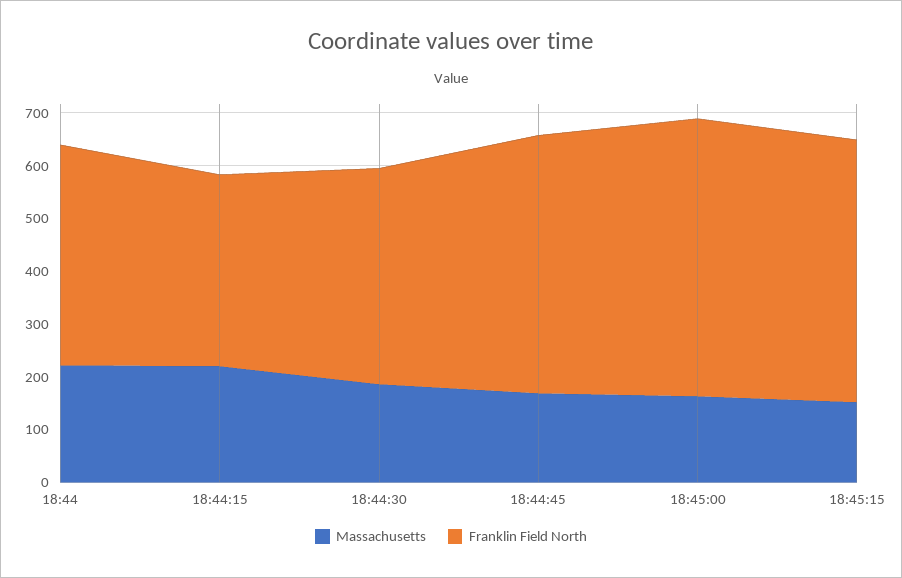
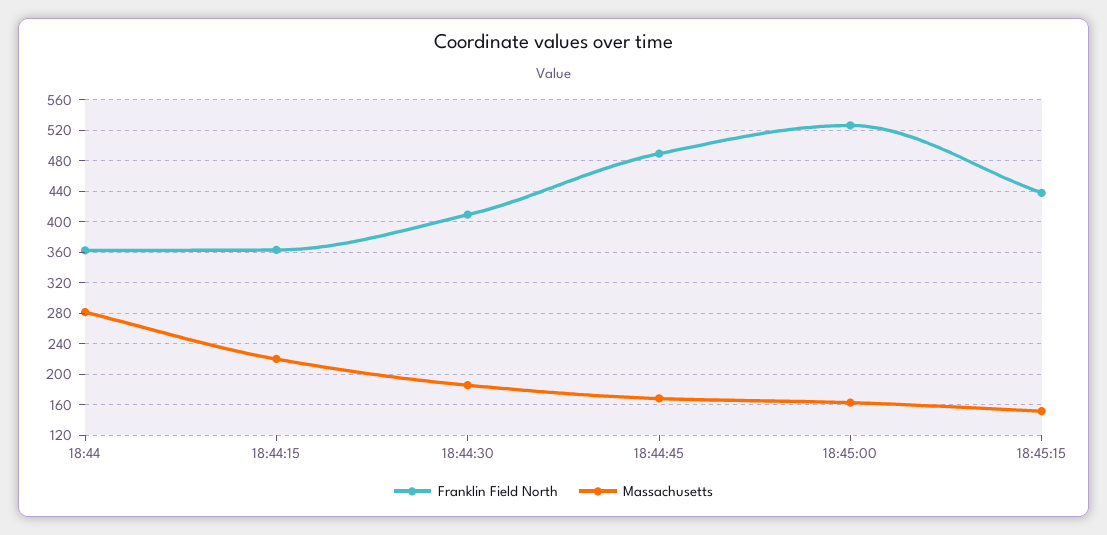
Massachusetts, 18:44: 220 -> 280
Franklin Field North, 18:44: 420 -> 360
Franklin Field North, 18:45:15: 500 -> 440

